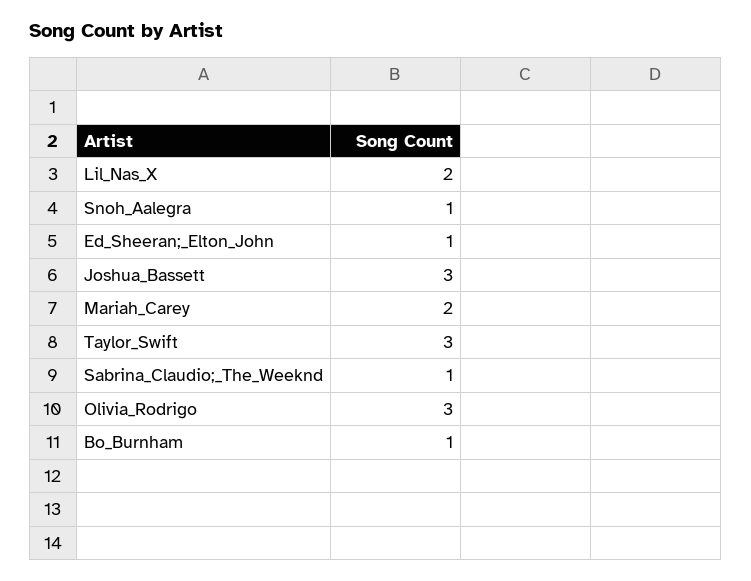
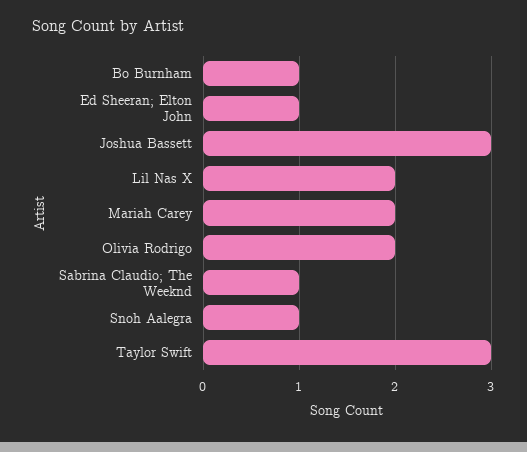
Olivia_Rodrigo: 3 -> 2

